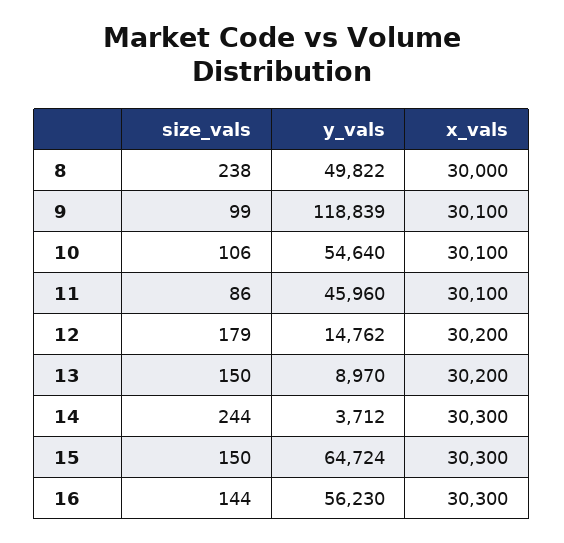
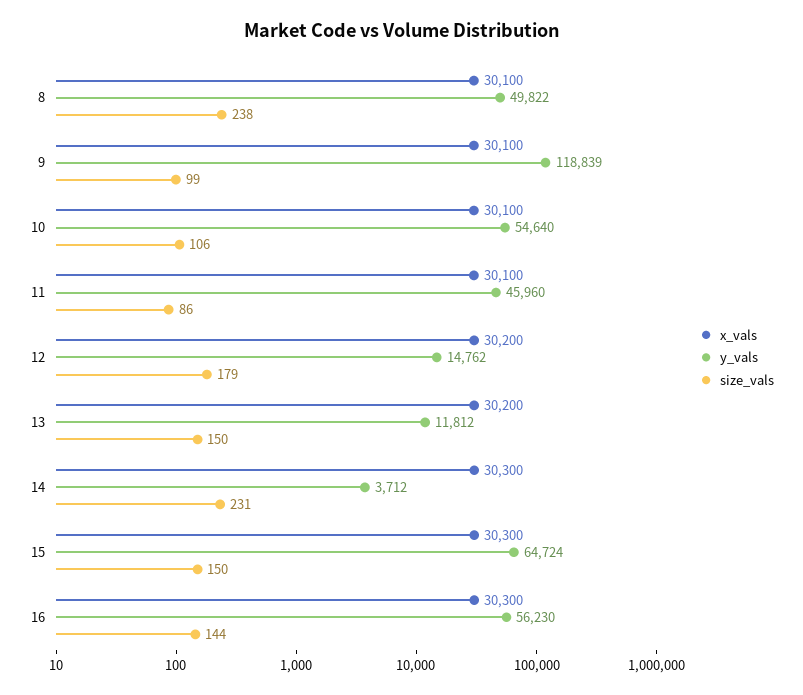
x_vals, 8: 30000 -> 30100
y_vals, 13: 8970 -> 11812
size_vals, 14: 244 -> 231

